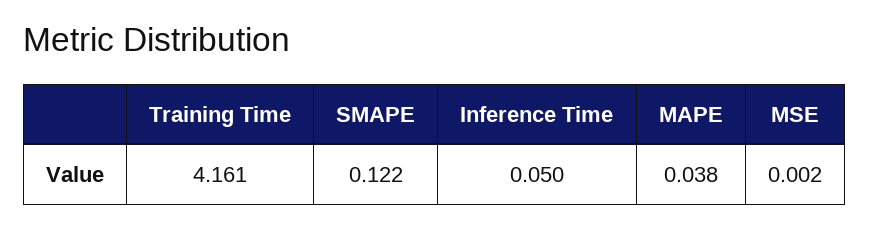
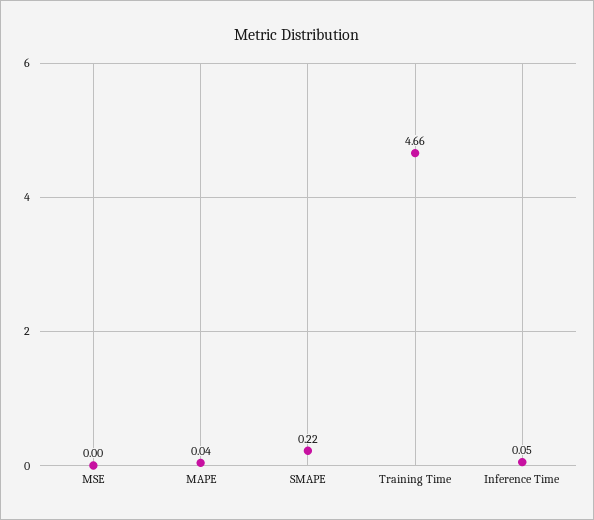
Training Time: 4.161 -> 4.66
SMAPE: 0.122 -> 0.22

